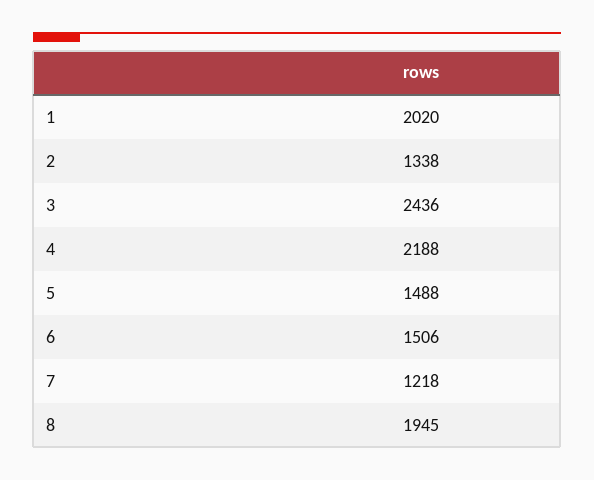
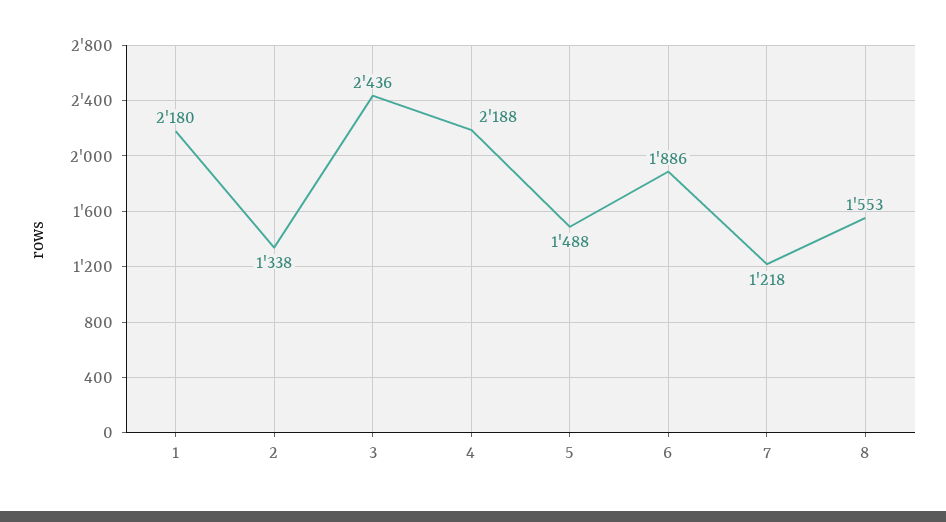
1: 2020 -> 2180
6: 1506 -> 1886
8: 1945 -> 1553

